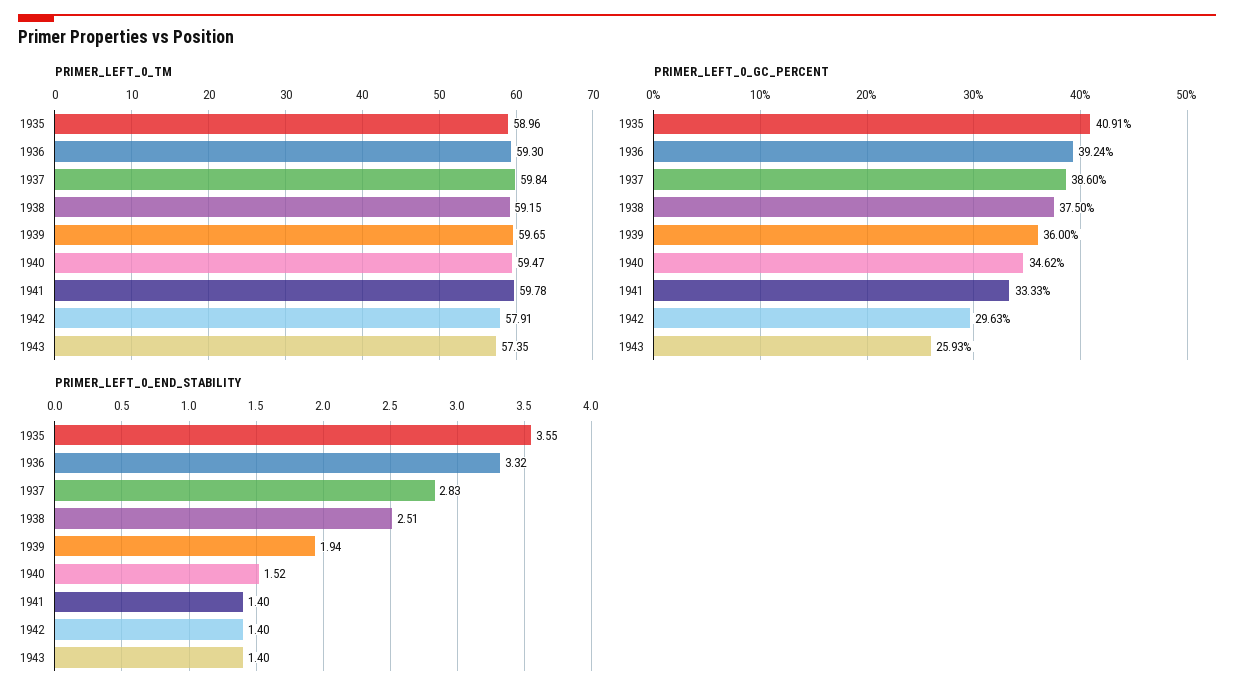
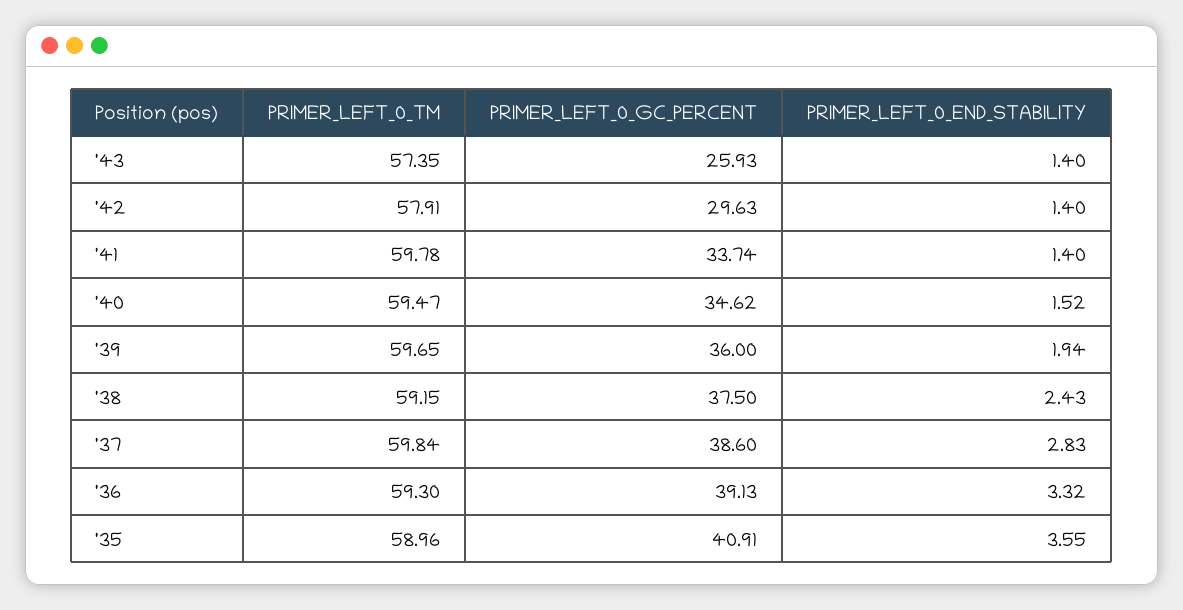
PRIMER_LEFT_0_GC_PERCENT, 1936: 39.24 -> 39.13
PRIMER_LEFT_0_GC_PERCENT, 1941: 33.33 -> 33.74
PRIMER_LEFT_0_END_STABILITY, 1938: 2.51 -> 2.43

